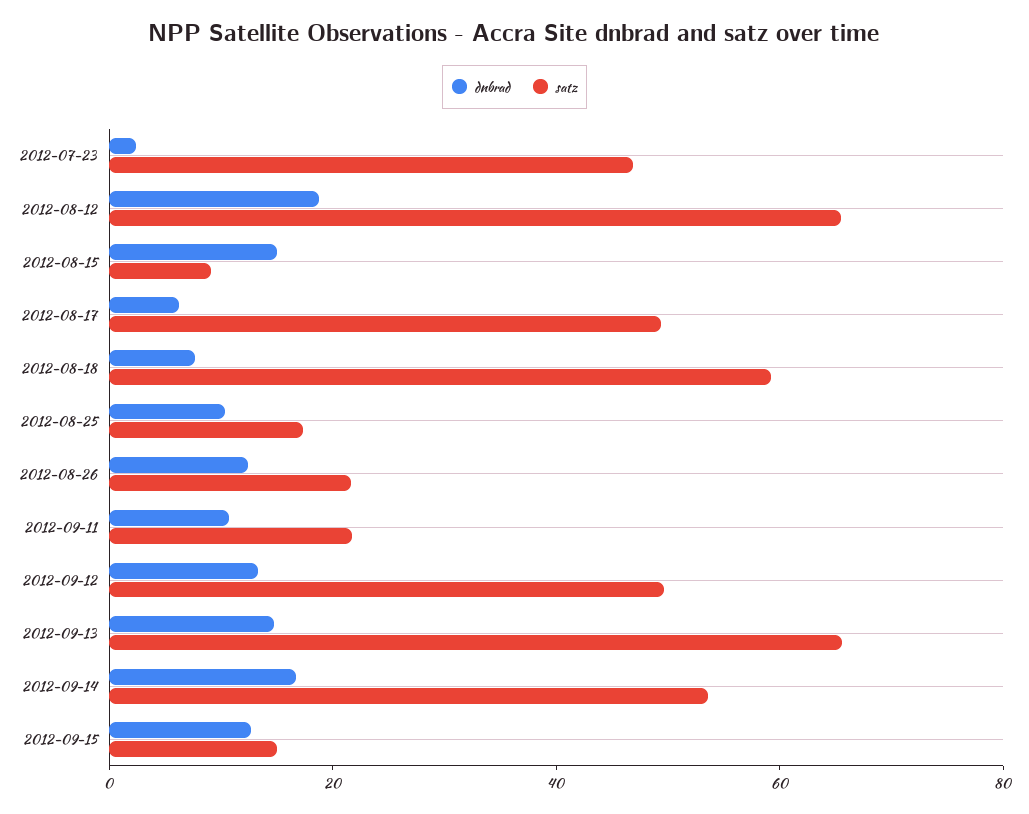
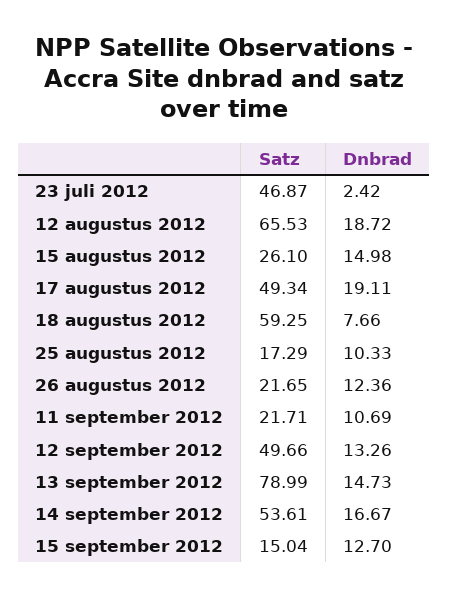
satz, 2012-08-15: 10 -> 26.1
dnbrad, 2012-08-17: 5 -> 19.11
satz, 2012-09-13: 65 -> 78.99

